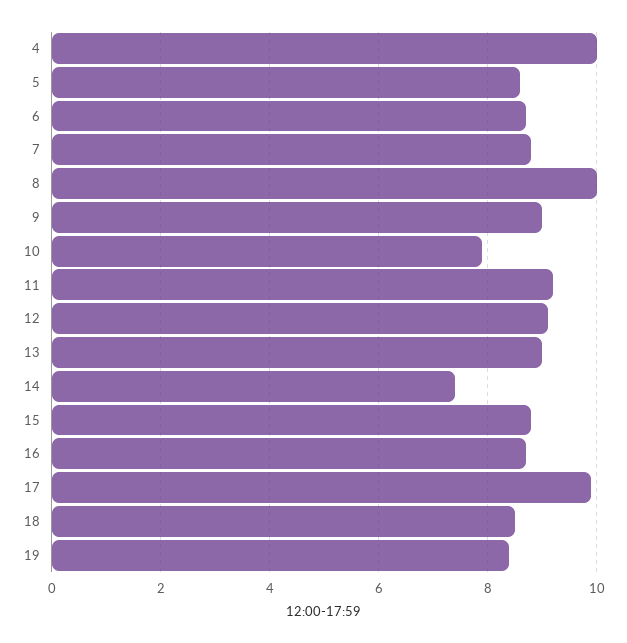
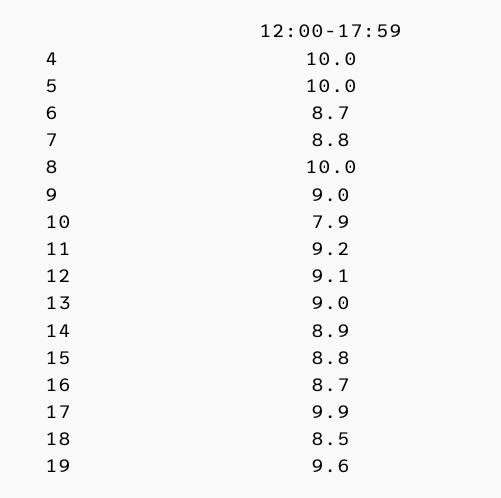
5: 8.5 -> 10
14: 7.5 -> 8.9
19: 8.5 -> 9.6

